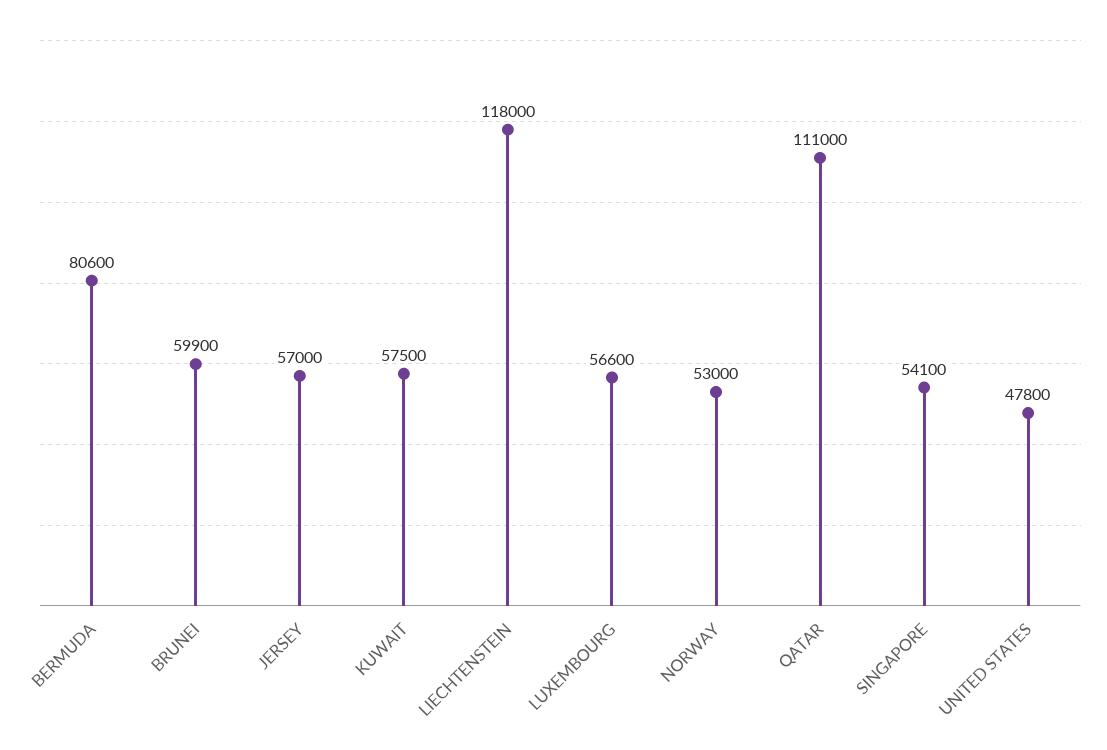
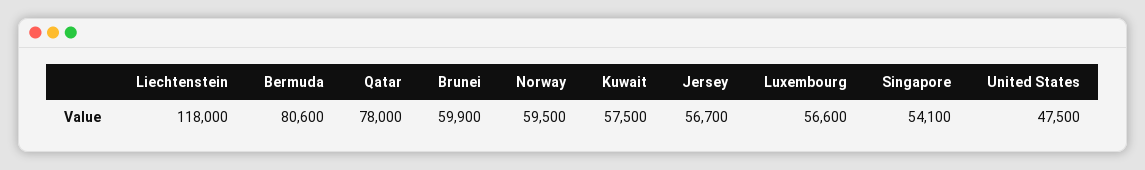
JERSEY: 57000 -> 56700
NORWAY: 53000 -> 59500
QATAR: 111000 -> 78000
UNITED STATES: 47800 -> 47500

